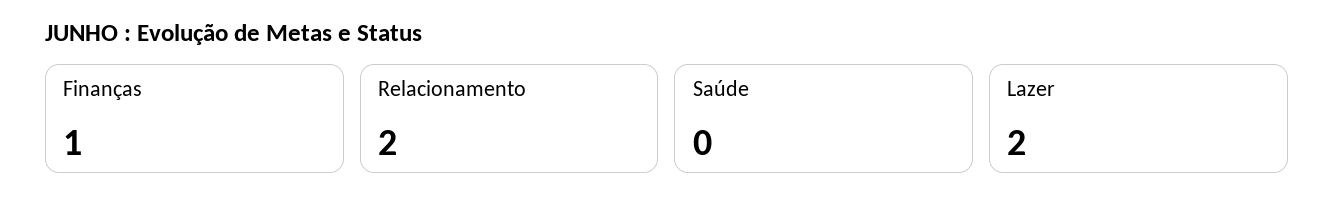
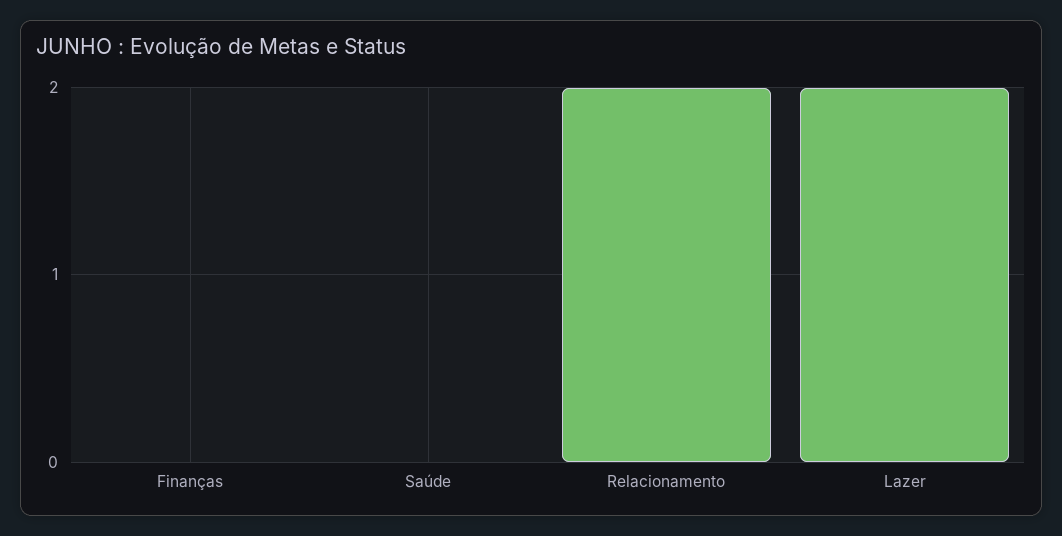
Finanças: 1 -> 0

